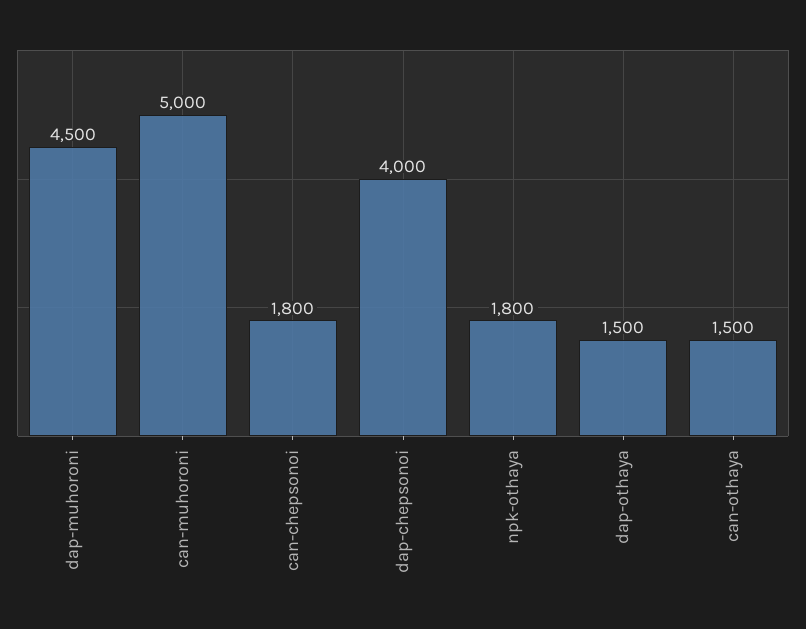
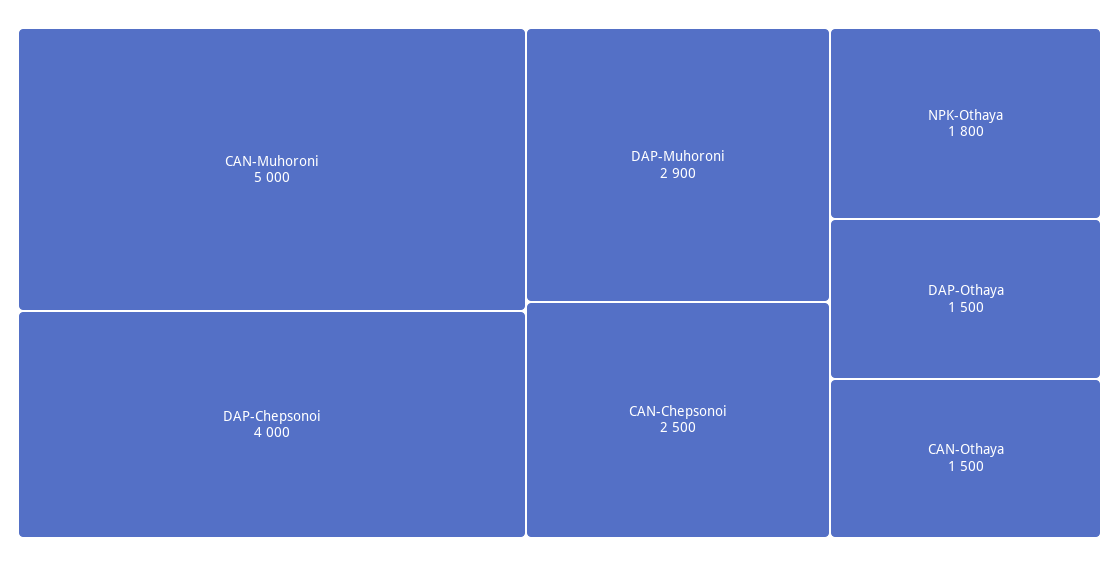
dap-muhoroni: 4500 -> 2900
can-chepsonoi: 1800 -> 2500

